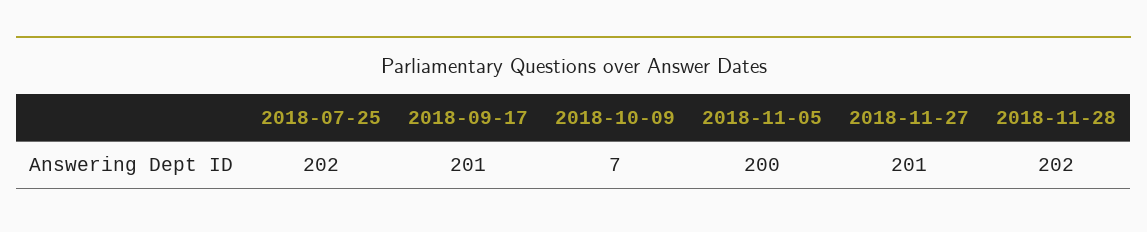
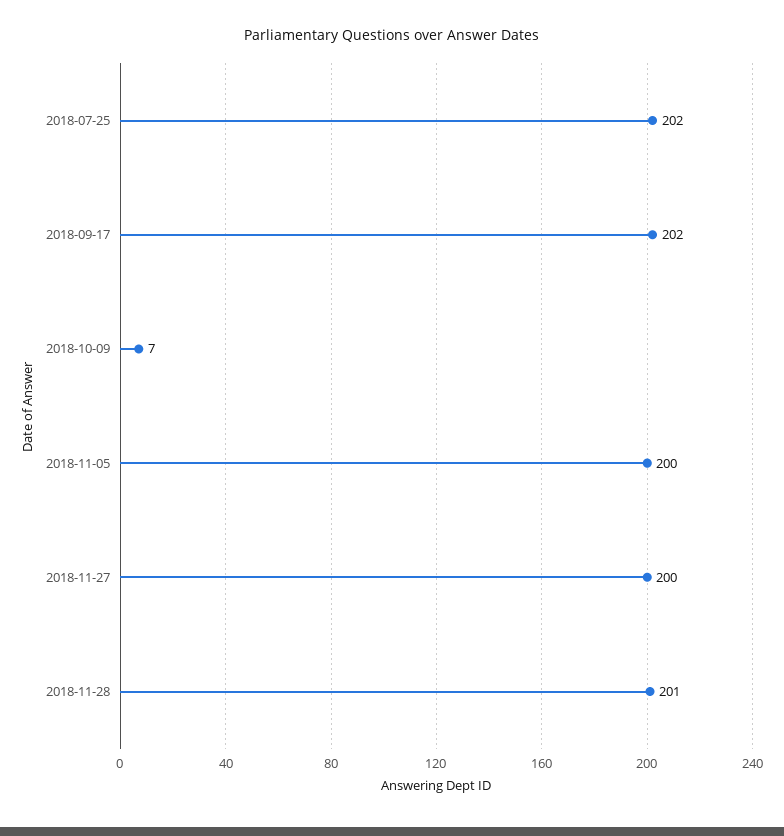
2018-09-17: 201 -> 202
2018-11-27: 201 -> 200
2018-11-28: 202 -> 201

